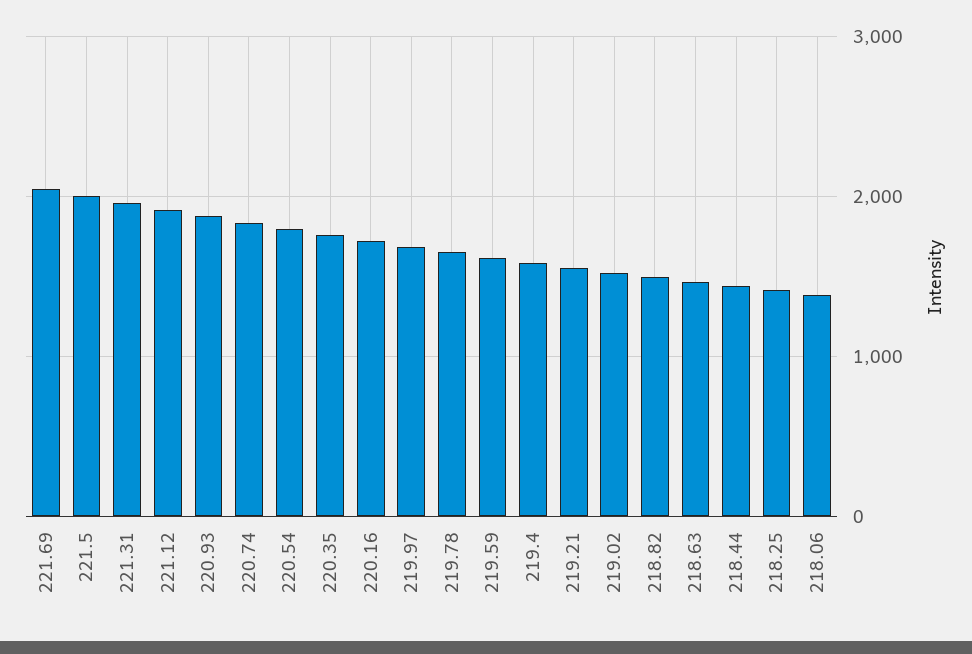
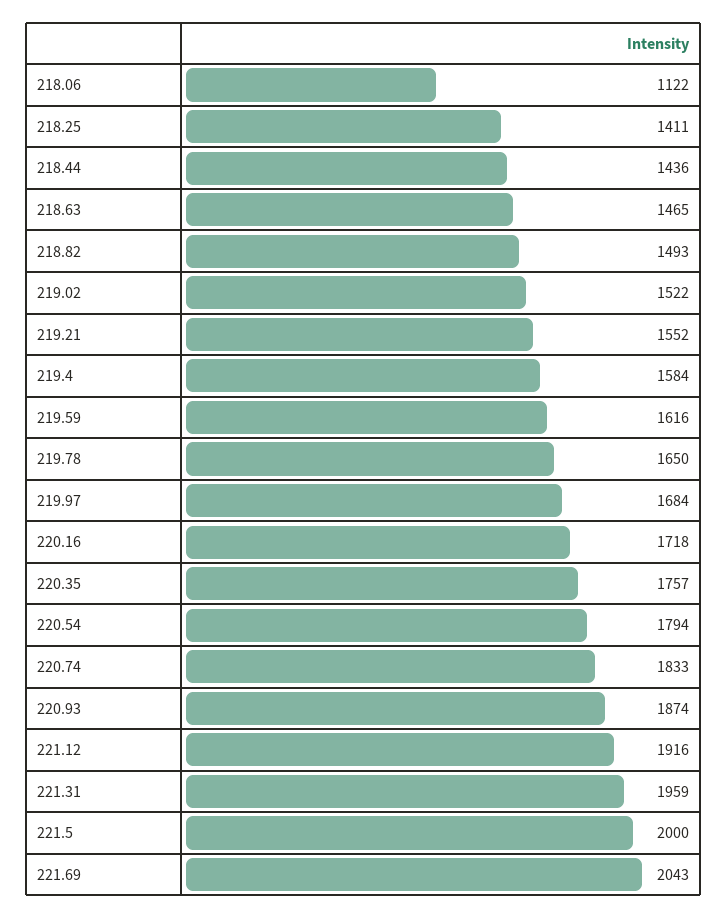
218.06: 1400 -> 1122

